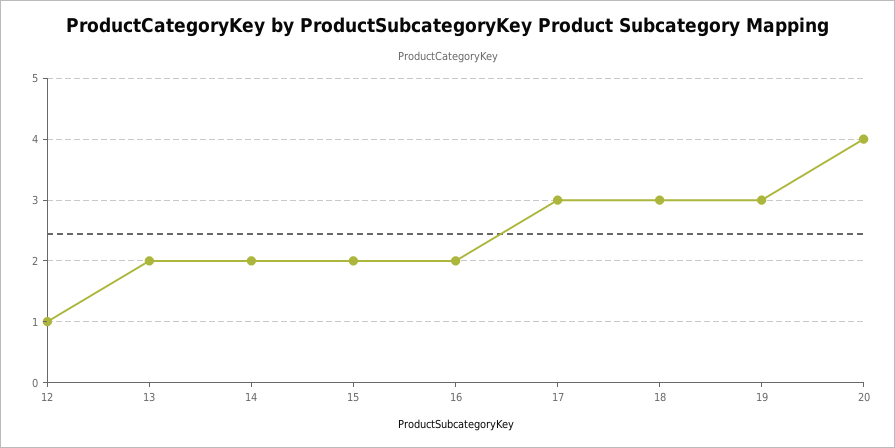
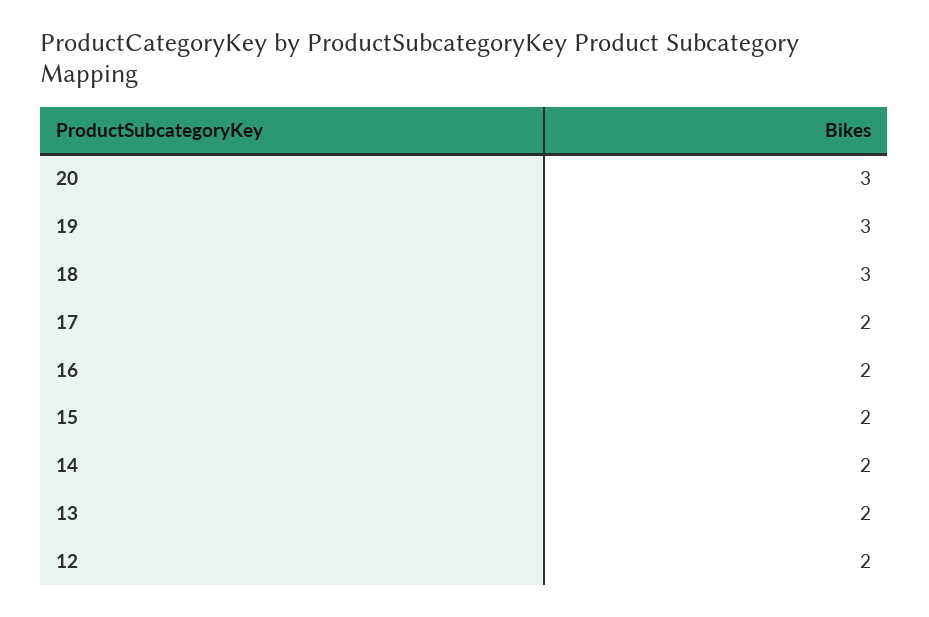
12: 1 -> 2
17: 3 -> 2
20: 4 -> 3

